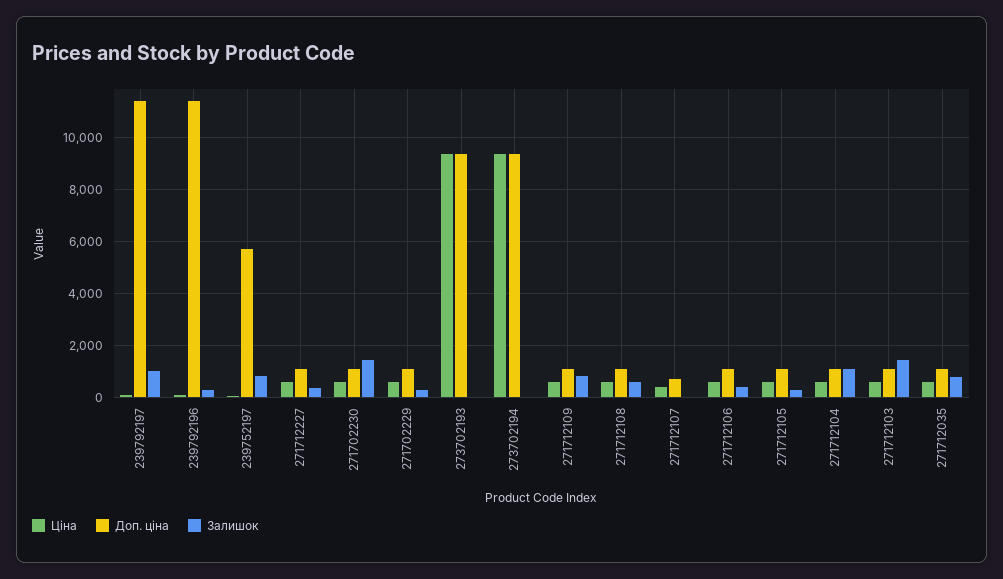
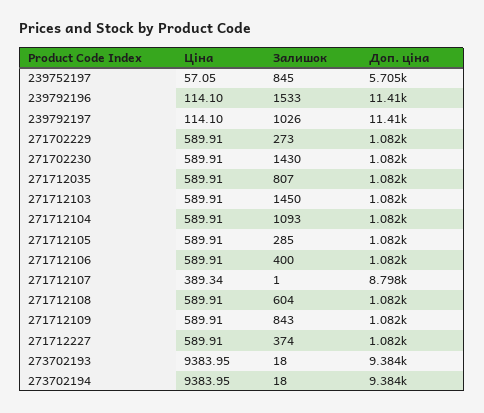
Залишок, 239792196: 250 -> 1533
Доп. ціна, 271712107: 750 -> 8798

